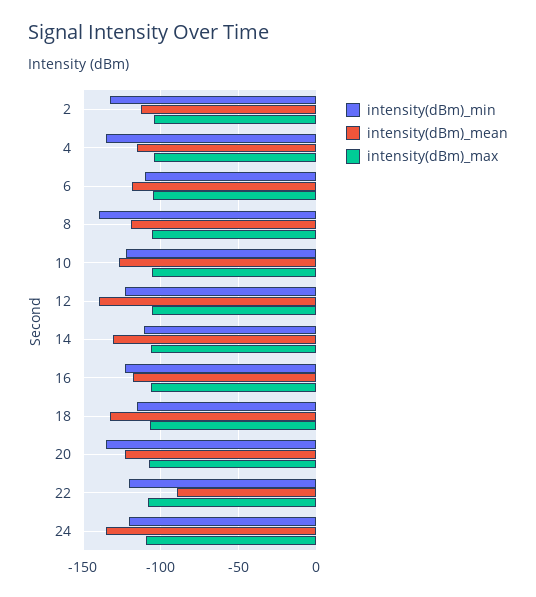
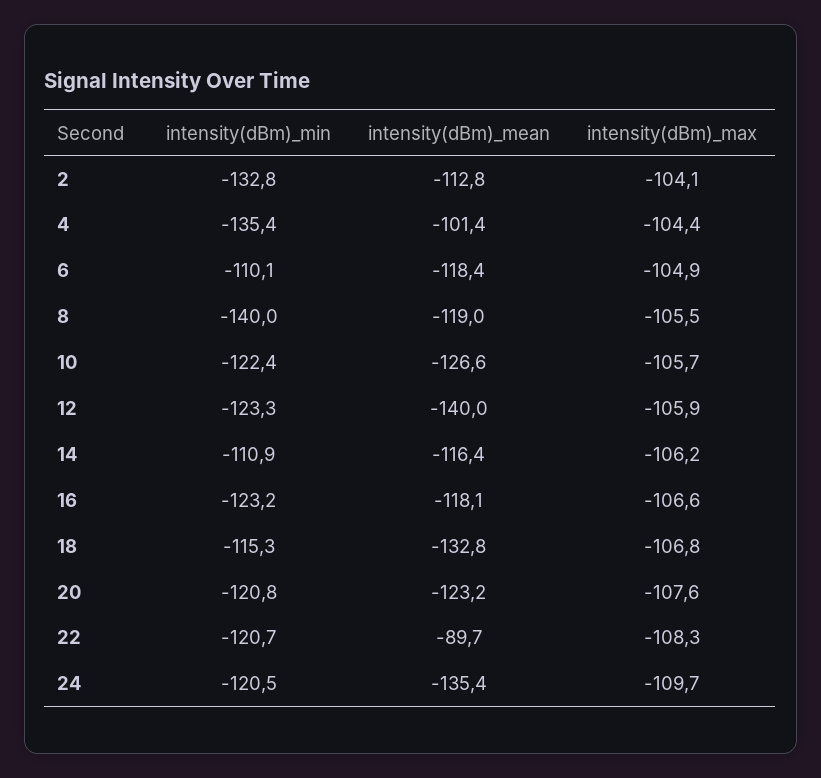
intensity(dBm)_mean, 4: -115 -> -101.4
intensity(dBm)_mean, 14: -130 -> -116.4
intensity(dBm)_min, 20: -135 -> -120.8

